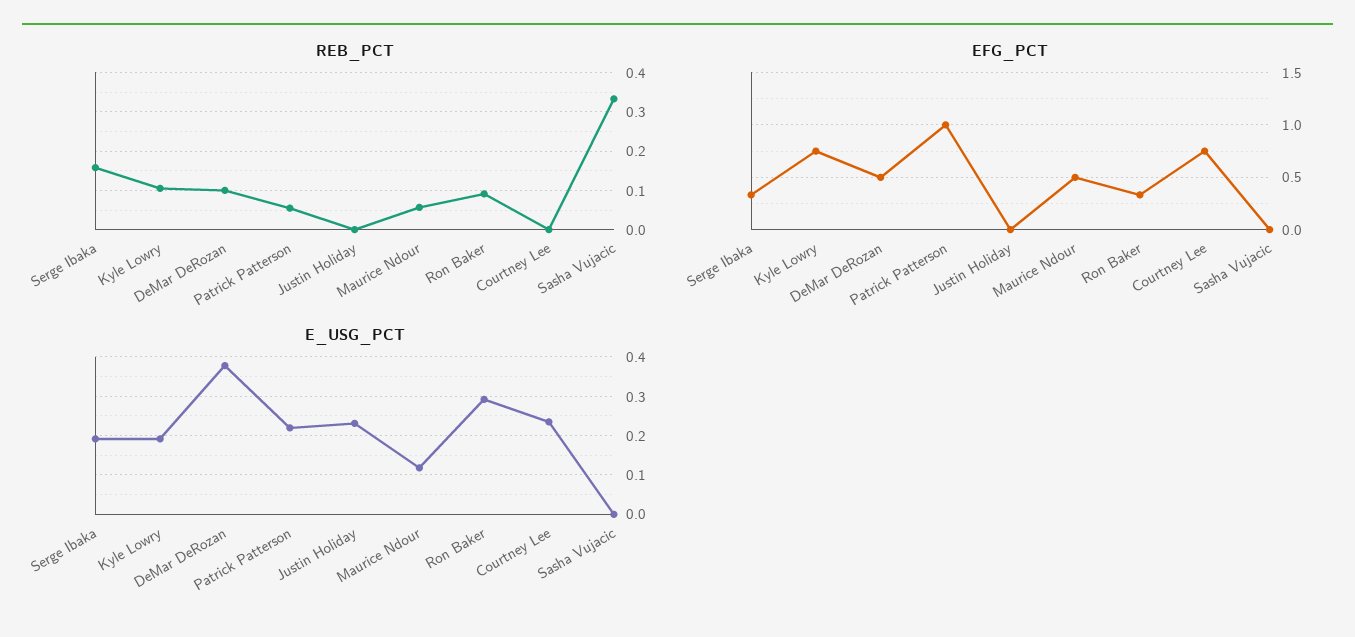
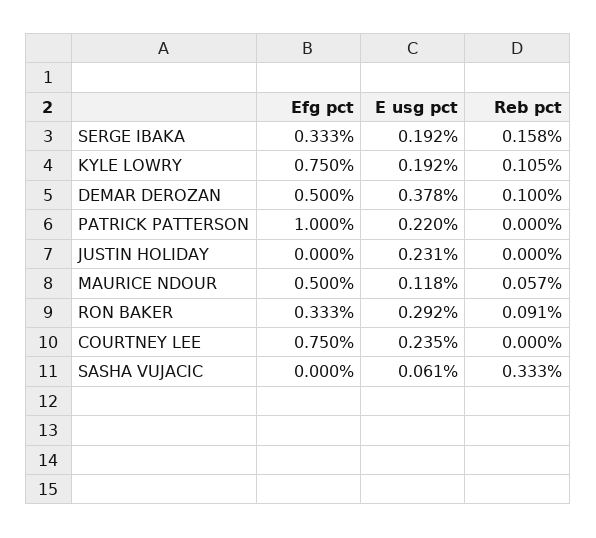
REB_PCT, Patrick Patterson: 0.06 -> 0
E_USG_PCT, Sasha Vujacic: 0 -> 0.061

